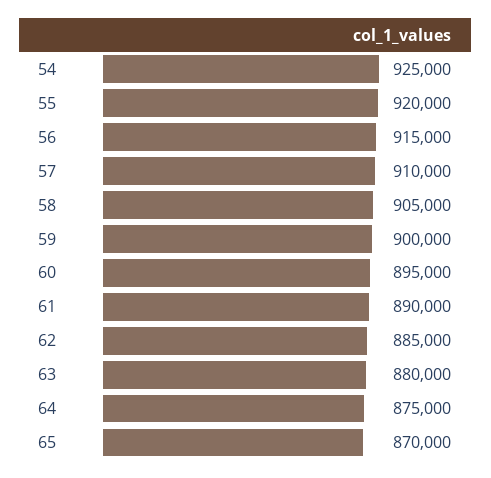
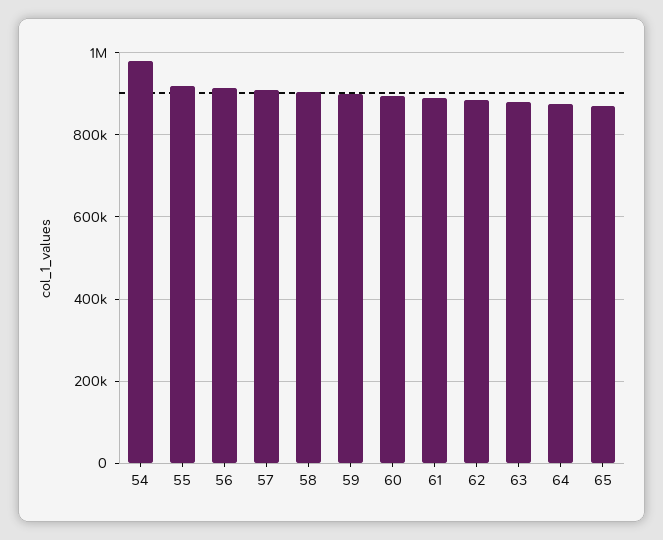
54: 925000 -> 980000

